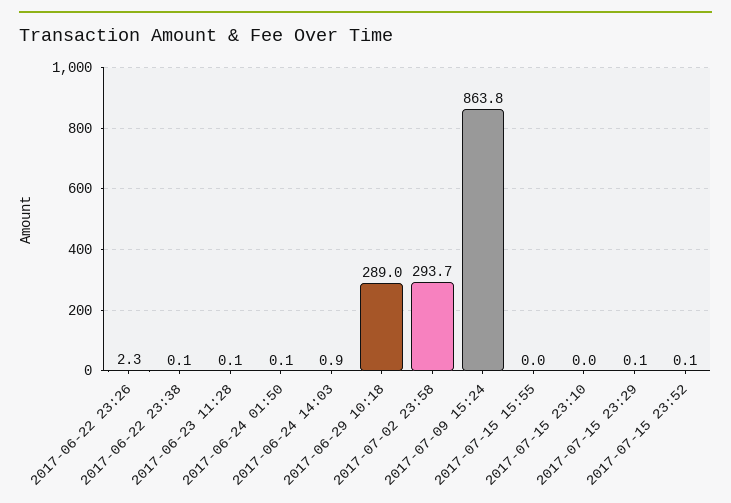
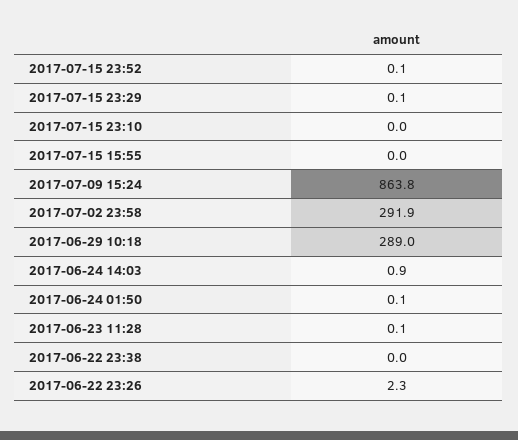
2017-06-22 23:38: 0.1 -> 0
2017-07-02 23:58: 293.7 -> 291.9

